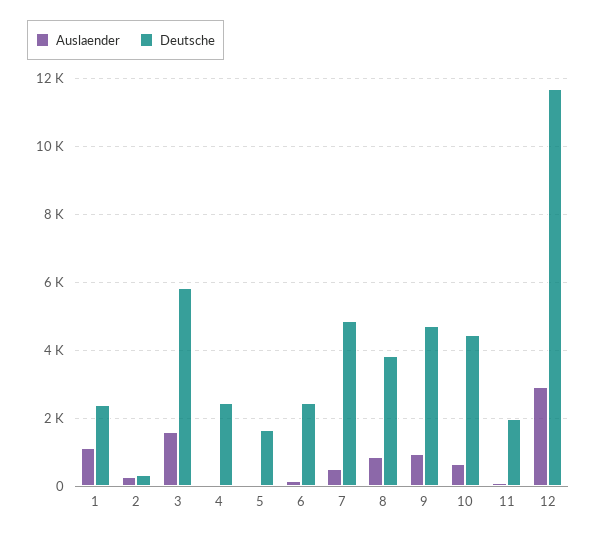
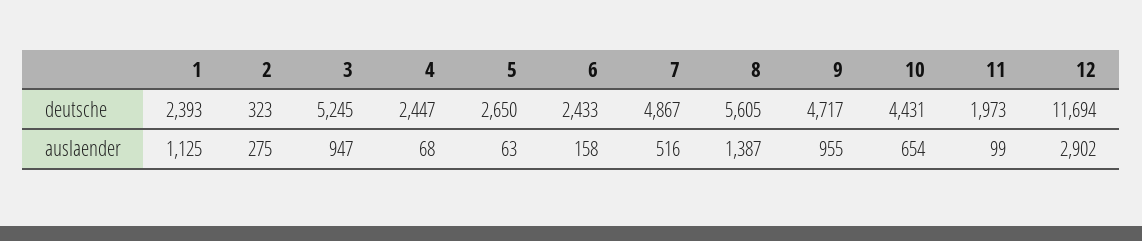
Auslaender, 3: 1600 -> 947
Deutsche, 3: 5800 -> 5245
Deutsche, 5: 1600 -> 2650
Auslaender, 8: 800 -> 1387
Deutsche, 8: 3800 -> 5605

